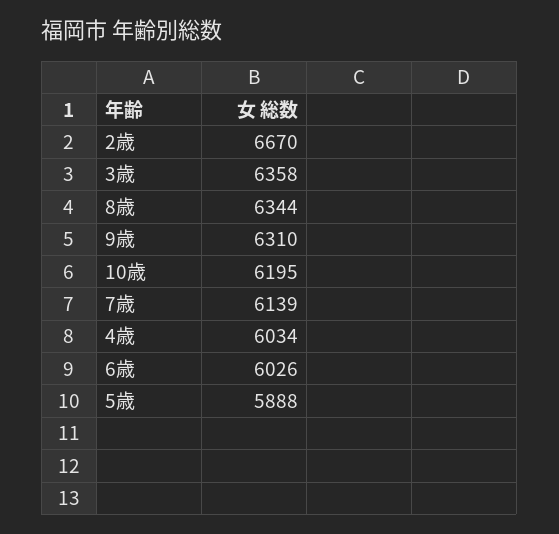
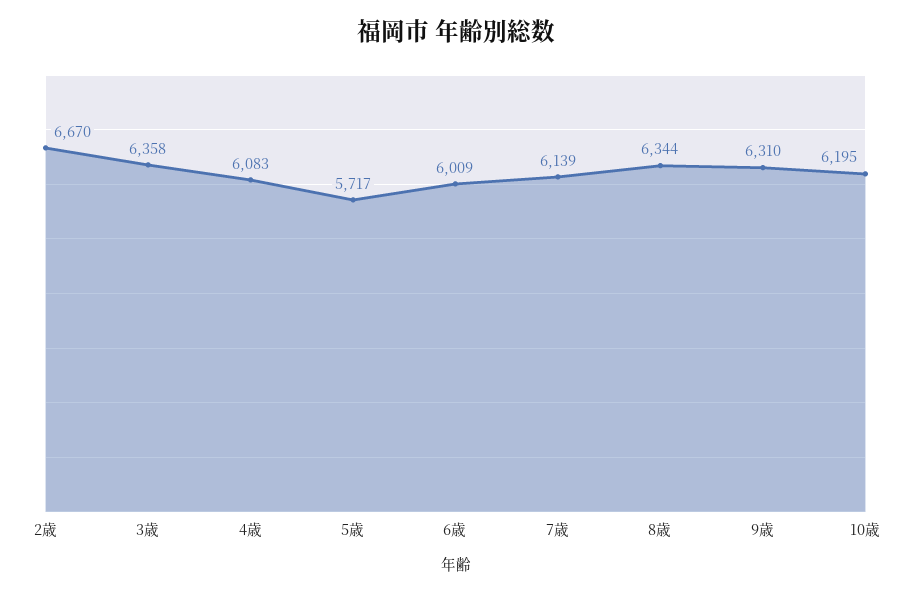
4歳: 6034 -> 6083
6歳: 6026 -> 6009
5歳: 5888 -> 5717

